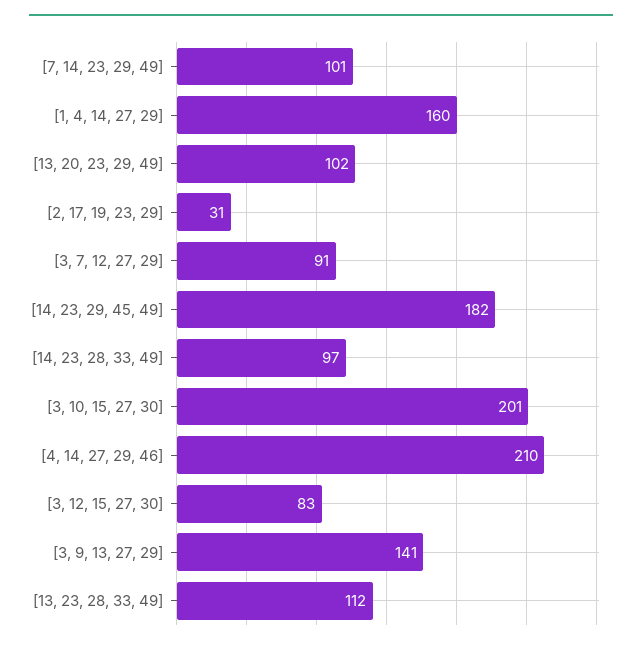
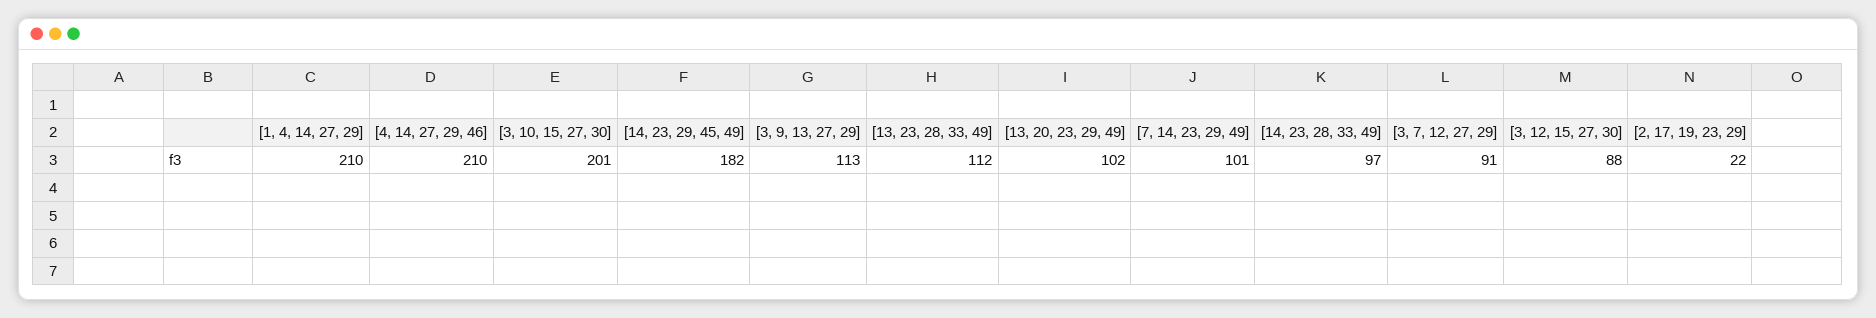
[1, 4, 14, 27, 29]: 160 -> 210
[2, 17, 19, 23, 29]: 31 -> 22
[3, 12, 15, 27, 30]: 83 -> 88
[3, 9, 13, 27, 29]: 141 -> 113

